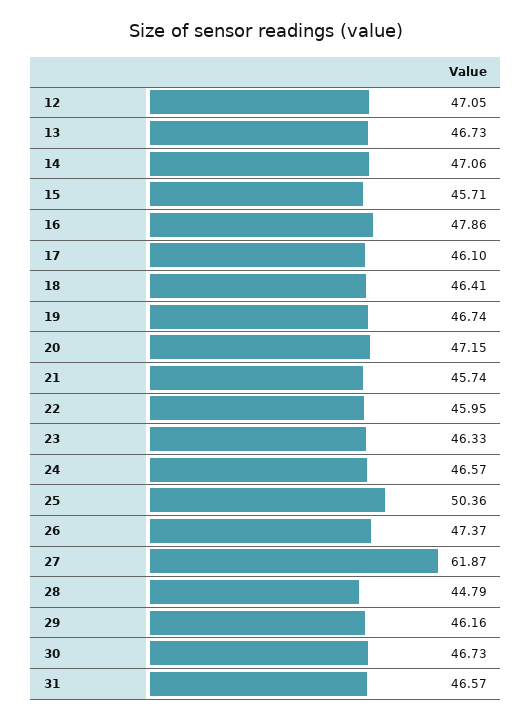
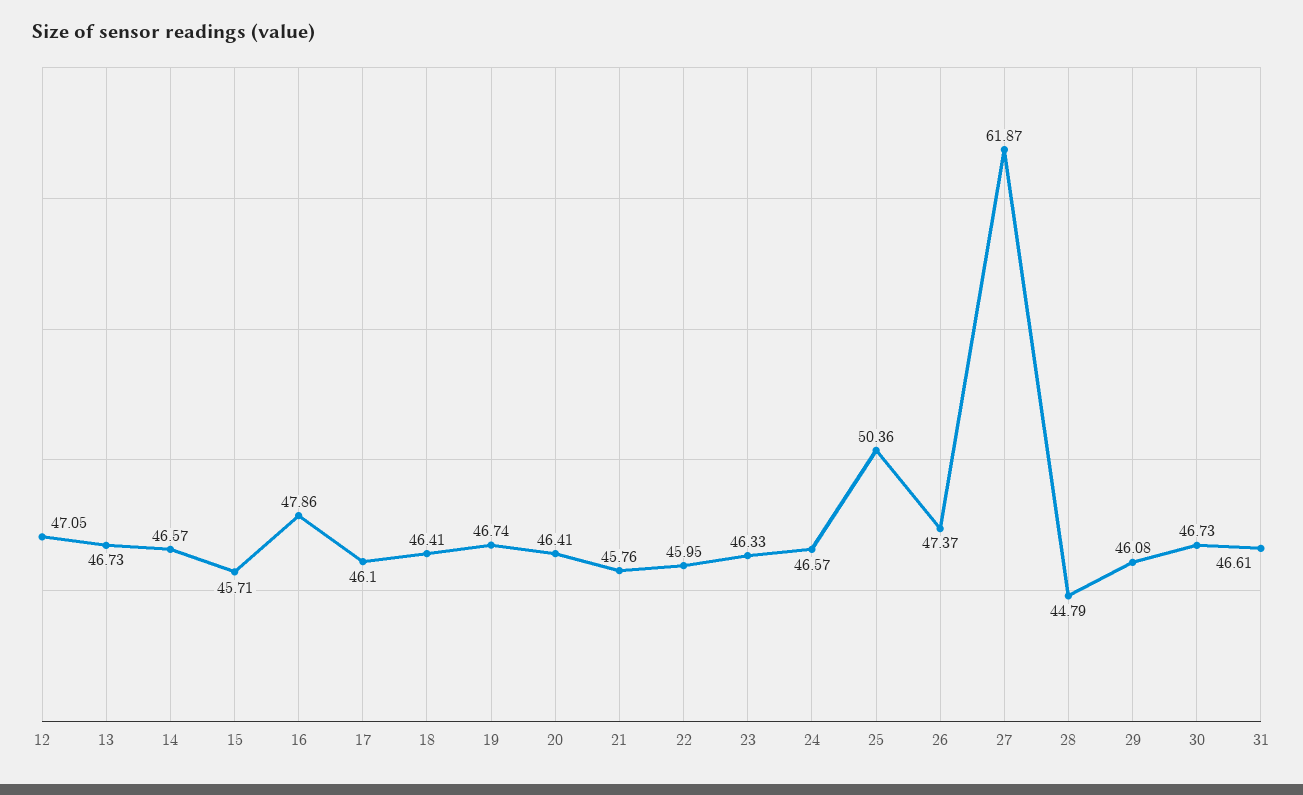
14: 47.06 -> 46.57
20: 47.15 -> 46.41
21: 45.74 -> 45.76
29: 46.16 -> 46.08
31: 46.57 -> 46.61

